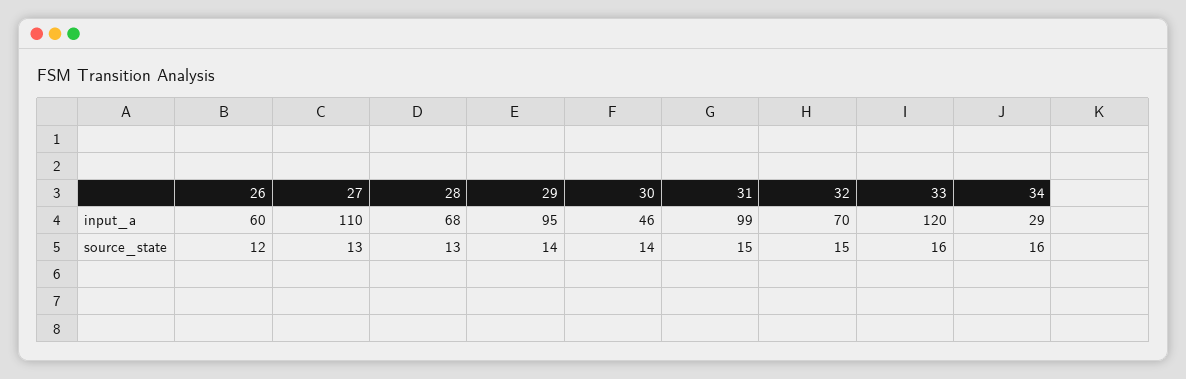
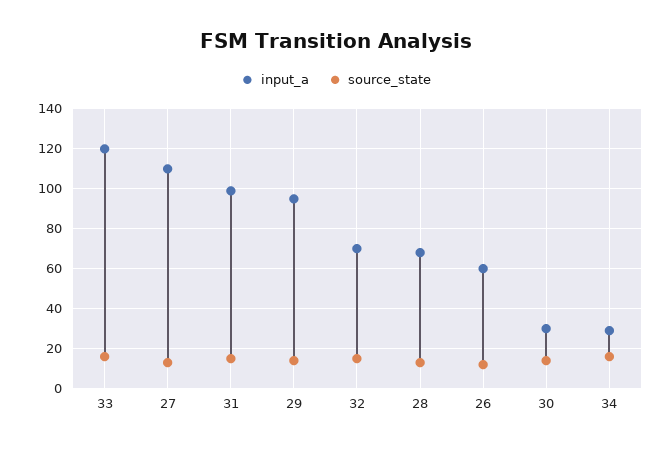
input_a, 30: 46 -> 30

